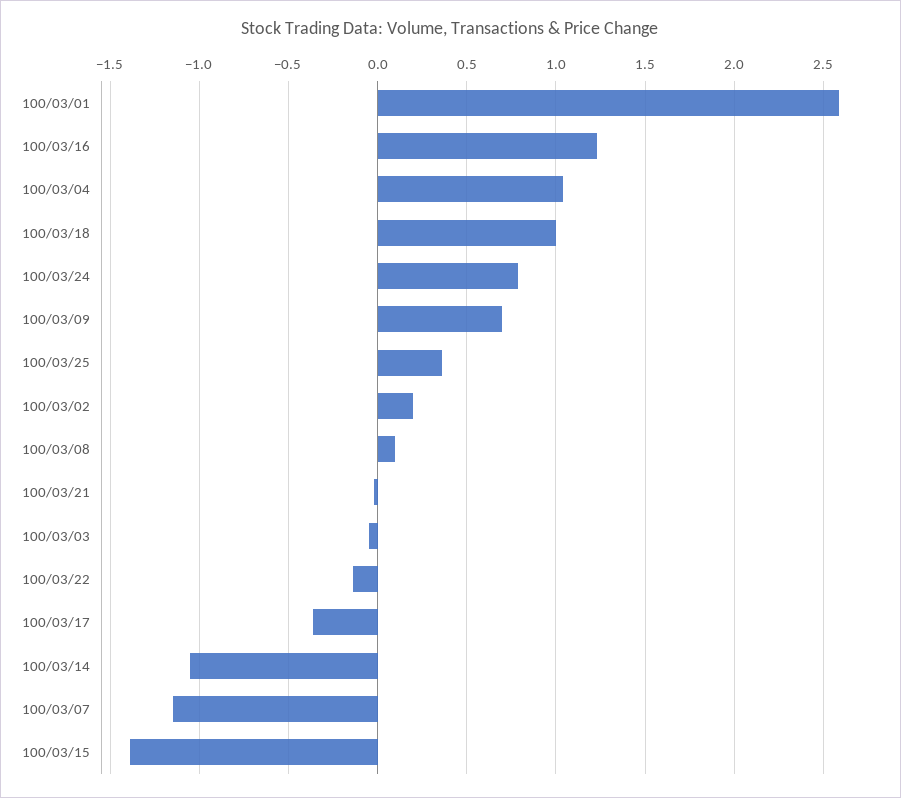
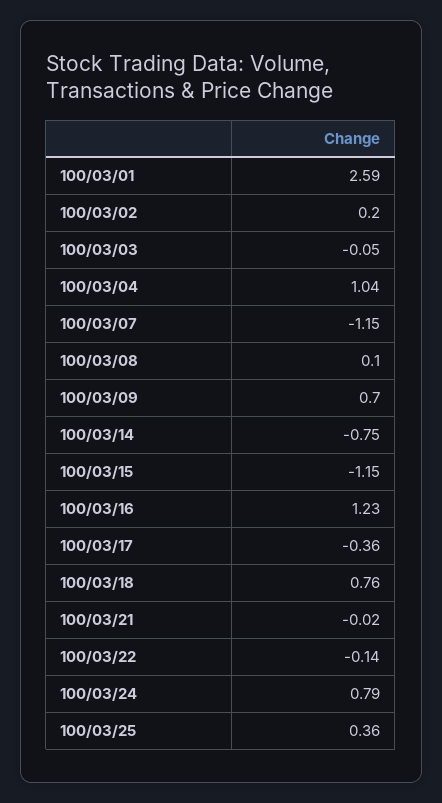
100/03/18: 1 -> 0.76
100/03/14: -1.05 -> -0.75
100/03/15: -1.4 -> -1.15

